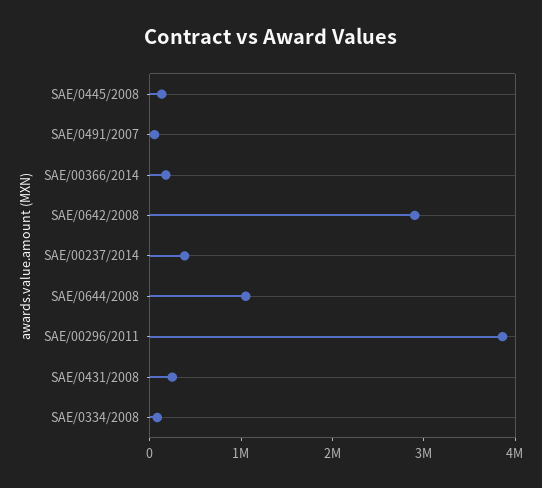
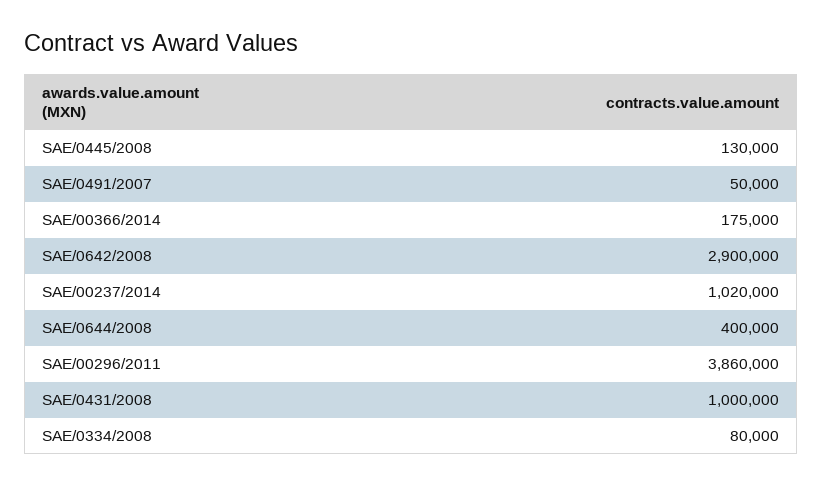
SAE/00237/2014: 400000 -> 1020000
SAE/0644/2008: 1000000 -> 400000
SAE/0431/2008: 200000 -> 1000000

